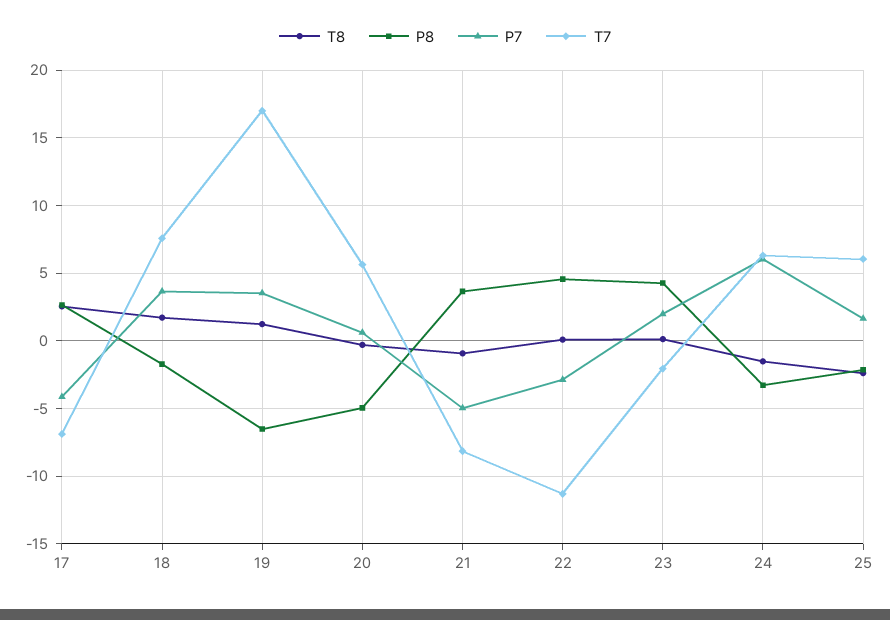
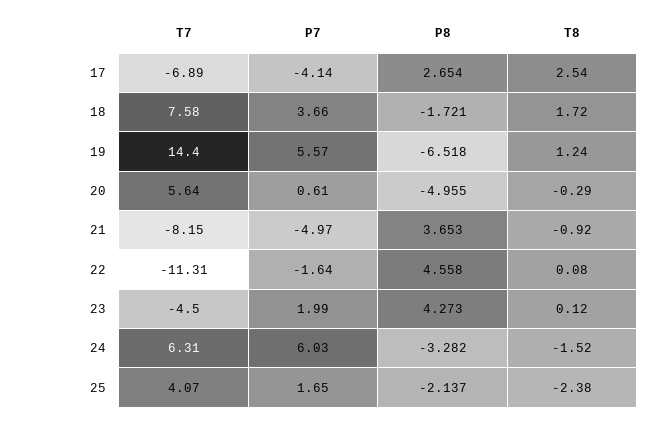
P7, 19: 3.5 -> 5.57
T7, 19: 17 -> 14.4
P7, 22: -3 -> -1.64
T7, 23: -2 -> -4.5
T7, 25: 6 -> 4.07

